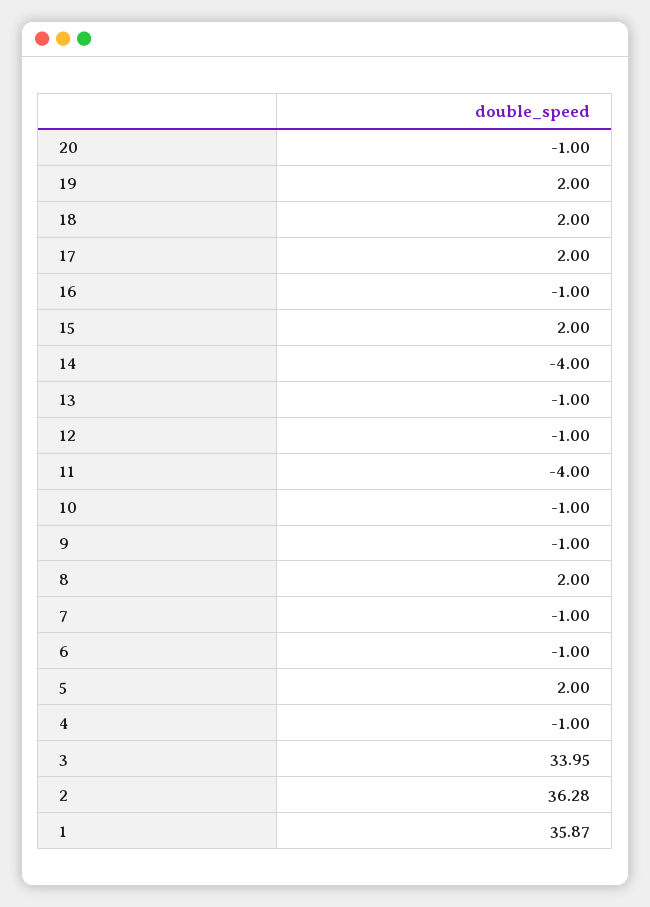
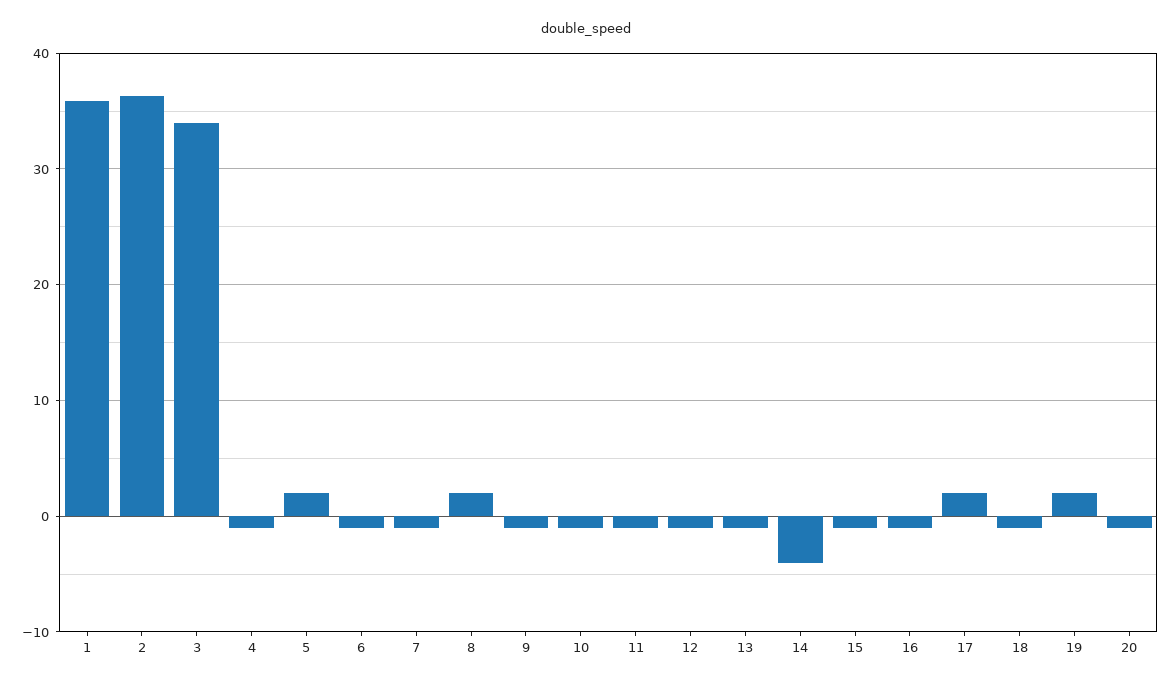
18: 2 -> -1
15: 2 -> -1
11: -4 -> -1

